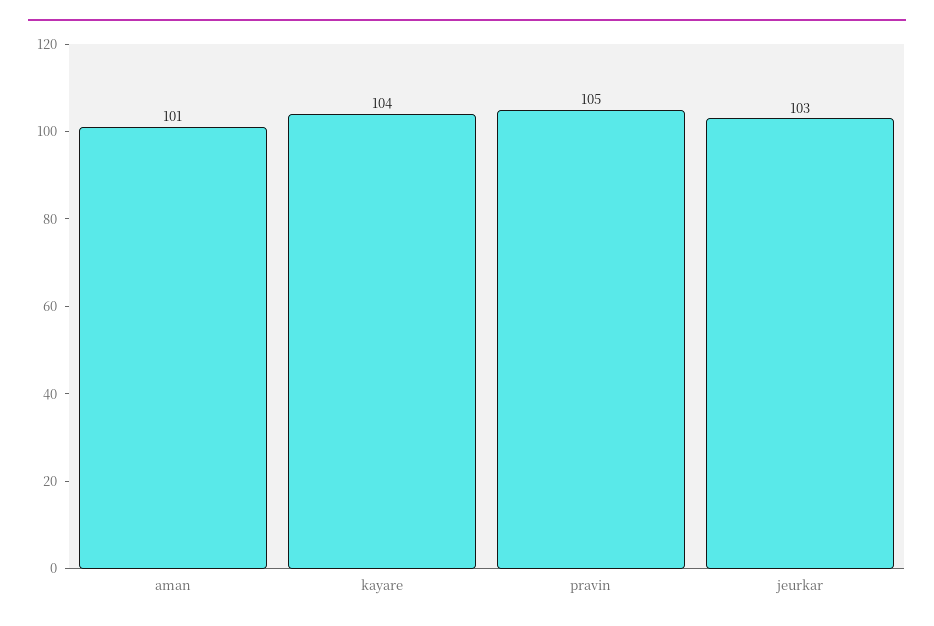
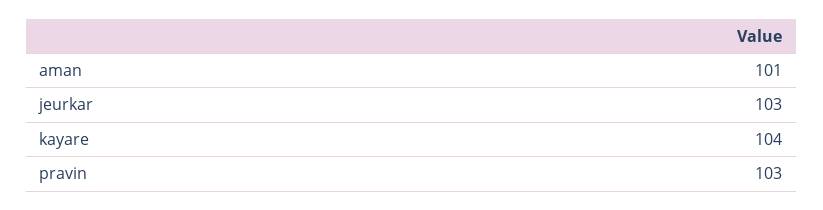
pravin: 105 -> 103

